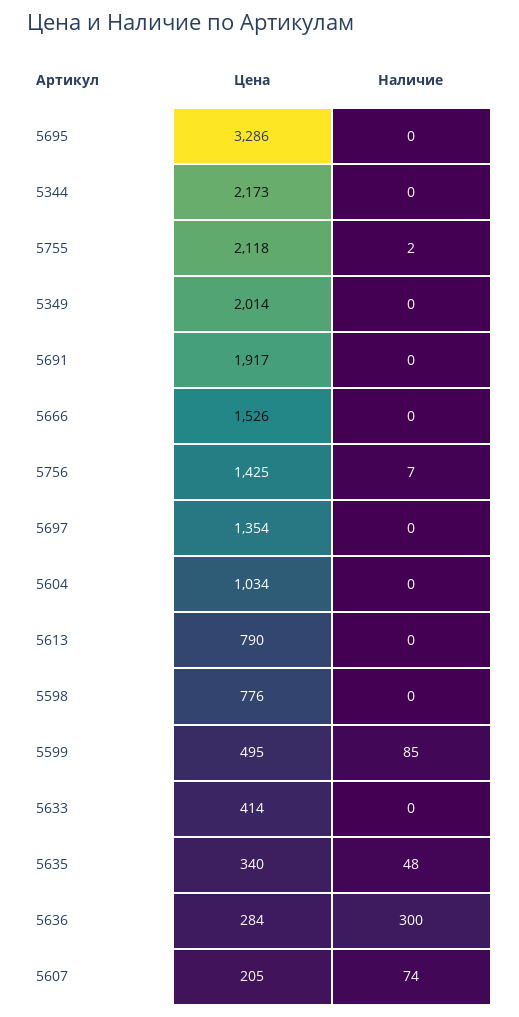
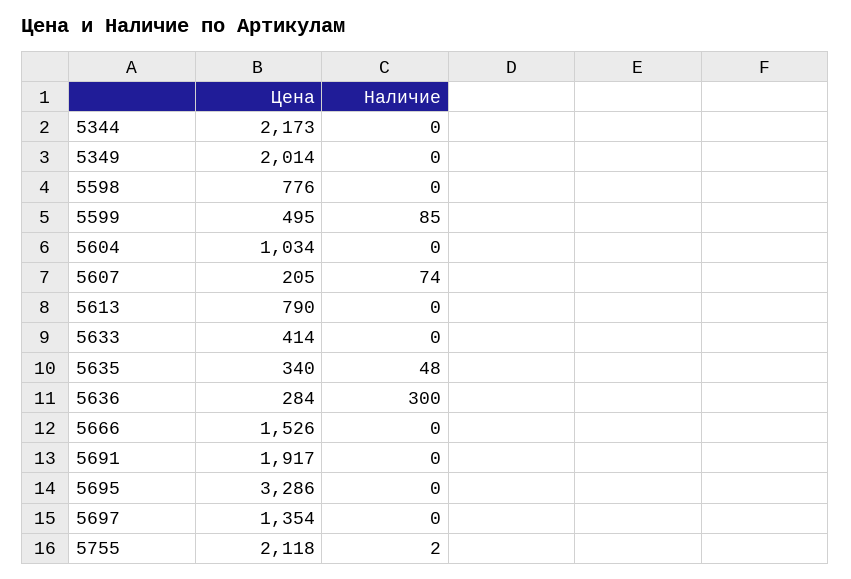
Цена, 5756: 1425 -> none
Наличие, 5756: 7 -> none

